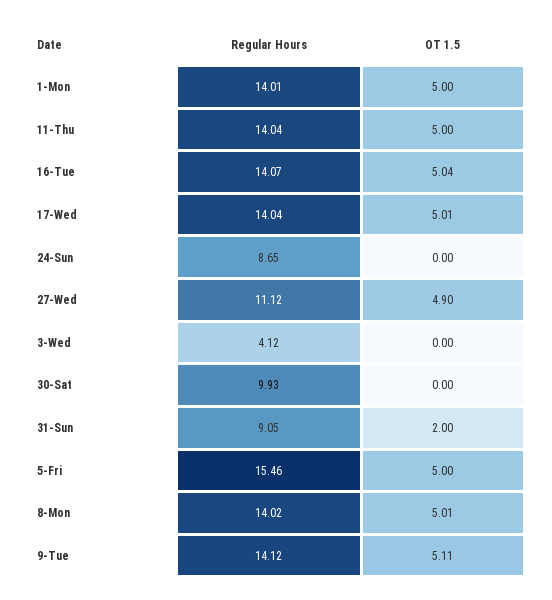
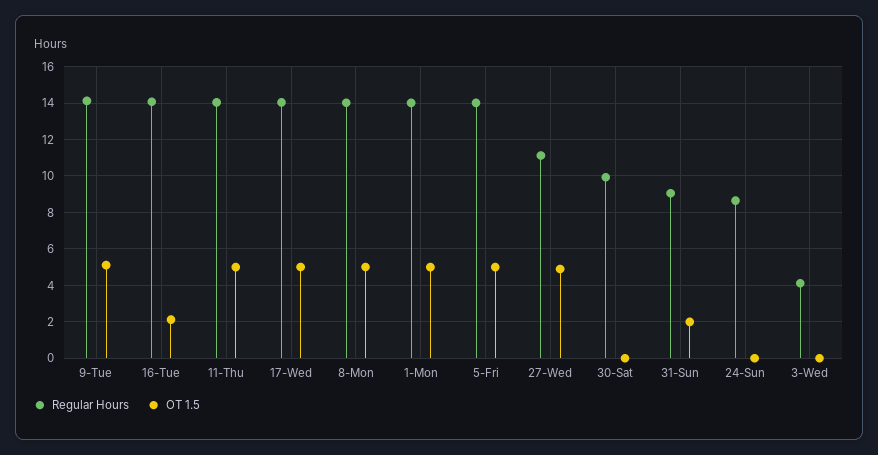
OT 1.5, 16-Tue: 5.04 -> 2
Regular Hours, 5-Fri: 15.46 -> 14

